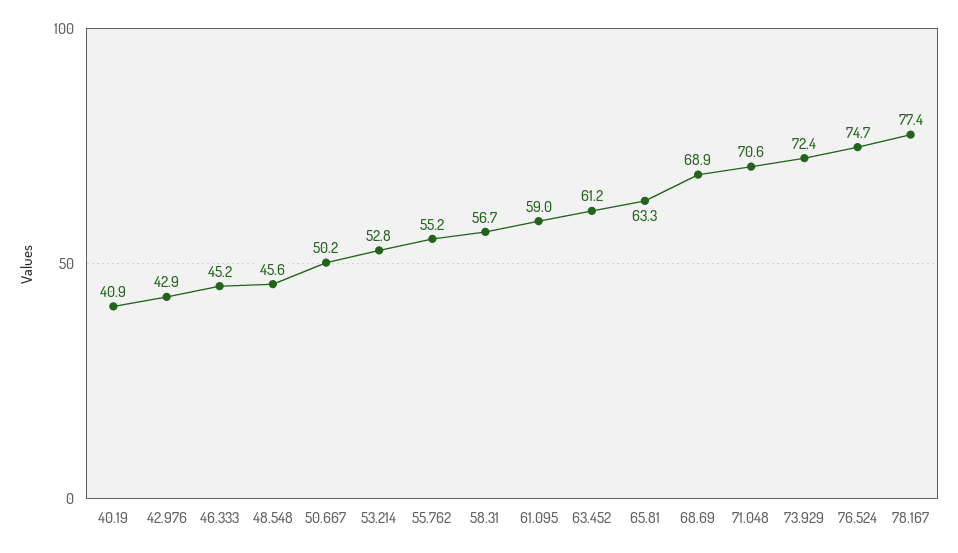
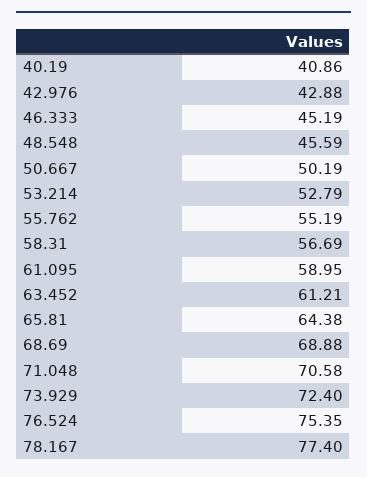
65.81: 63.3 -> 64.38
76.524: 74.7 -> 75.35

